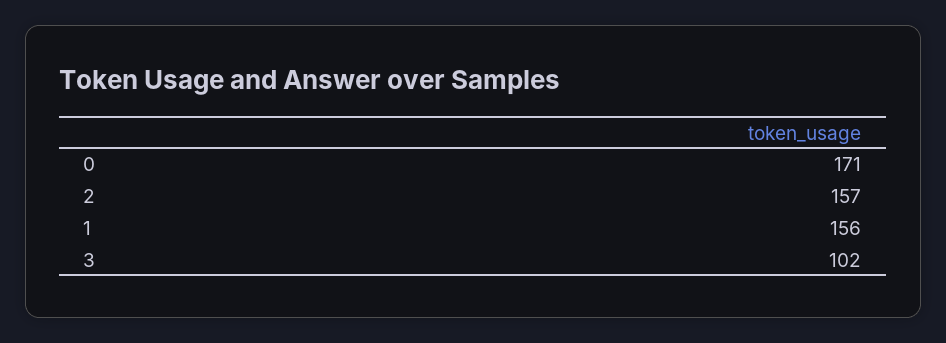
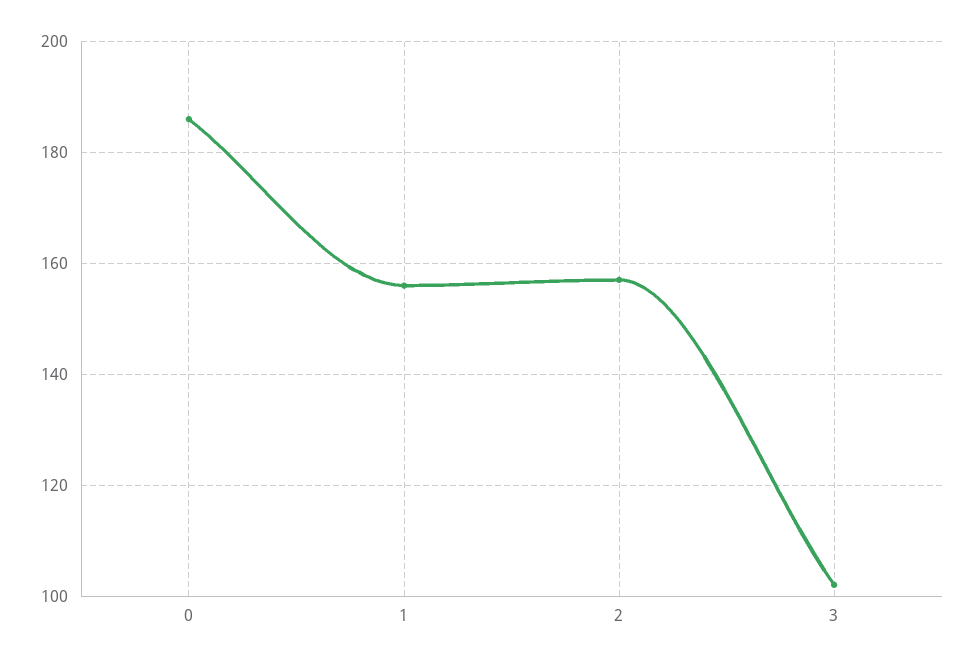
0: 171 -> 185

